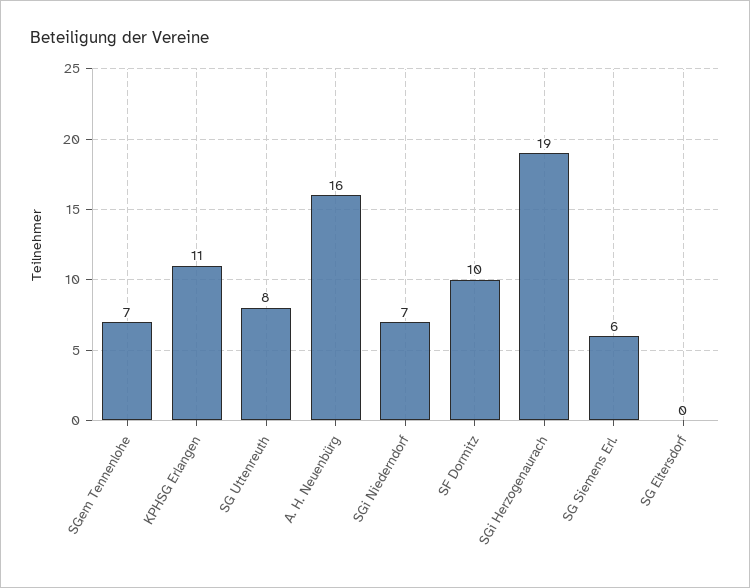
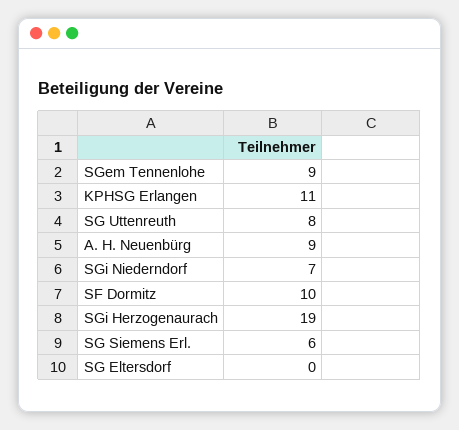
SGem Tennenlohe: 7 -> 9
A. H. Neuenbürg: 16 -> 9

